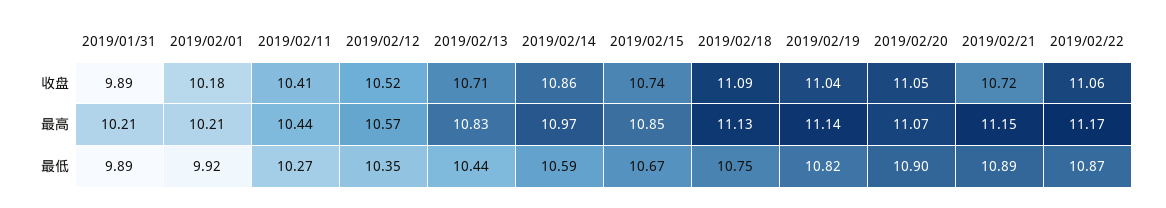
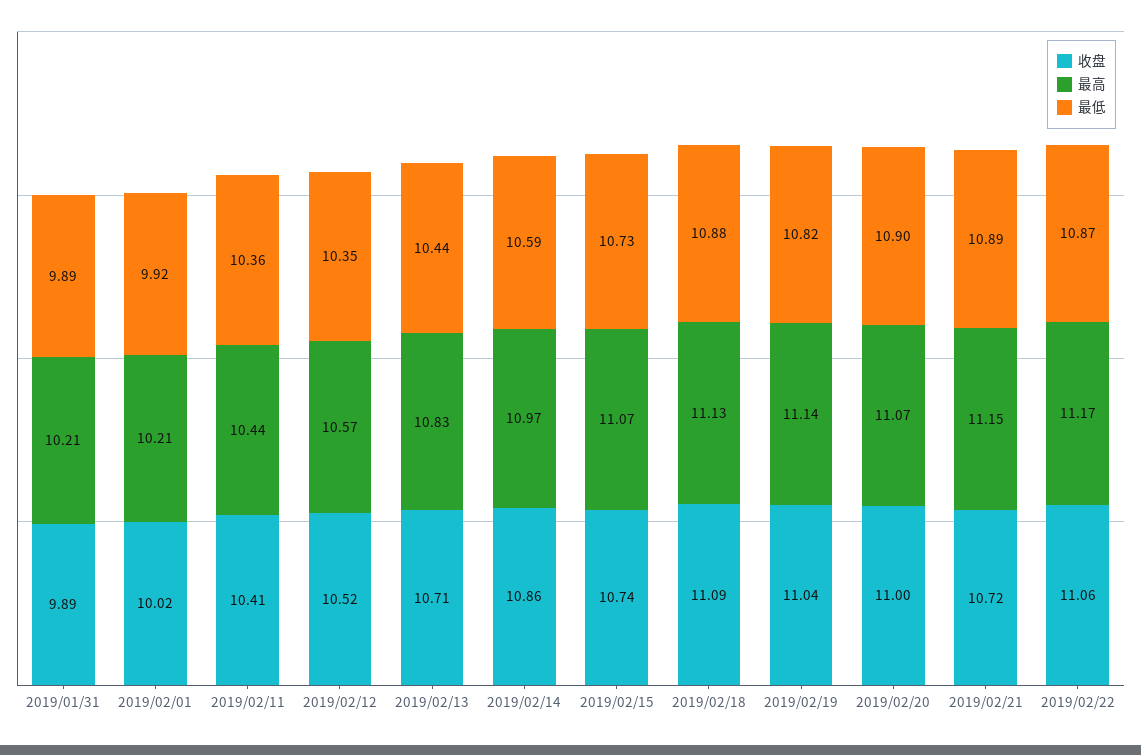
收盘, 2019/02/01: 10.18 -> 10.02
收盘, 2019/02/20: 11.05 -> 11
最高, 2019/02/15: 10.85 -> 11.07
最低, 2019/02/11: 10.27 -> 10.36
最低, 2019/02/15: 10.67 -> 10.73
最低, 2019/02/18: 10.75 -> 10.88

